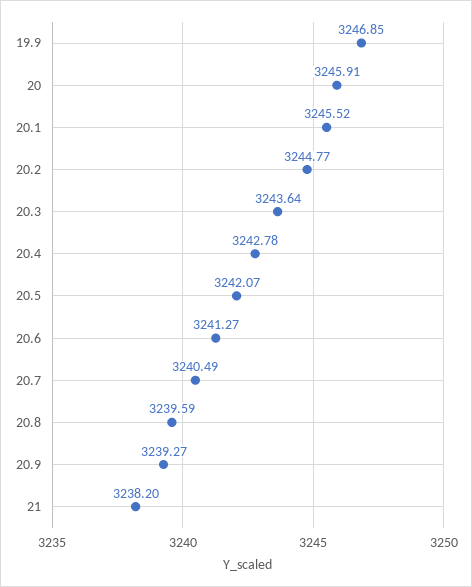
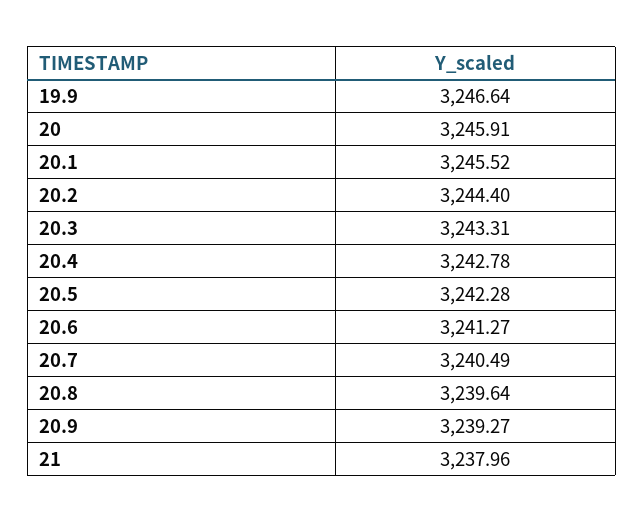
19.9: 3246.85 -> 3246.64
20.2: 3244.77 -> 3244.4
20.3: 3243.64 -> 3243.31
20.5: 3242.07 -> 3242.28
20.8: 3239.59 -> 3239.64
21: 3238.2 -> 3237.96

